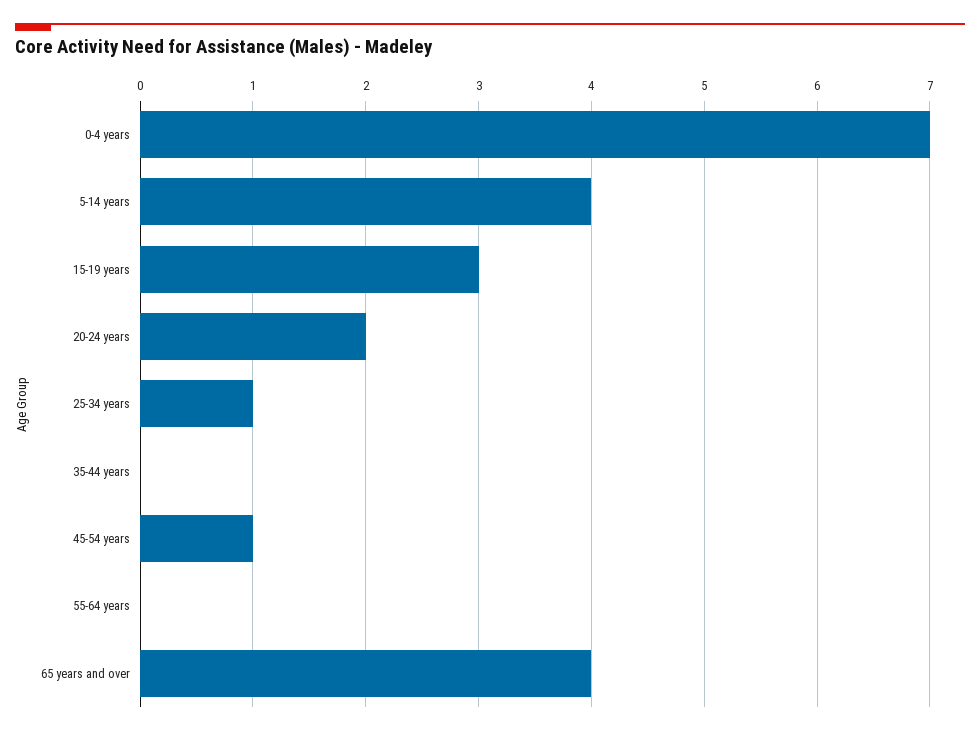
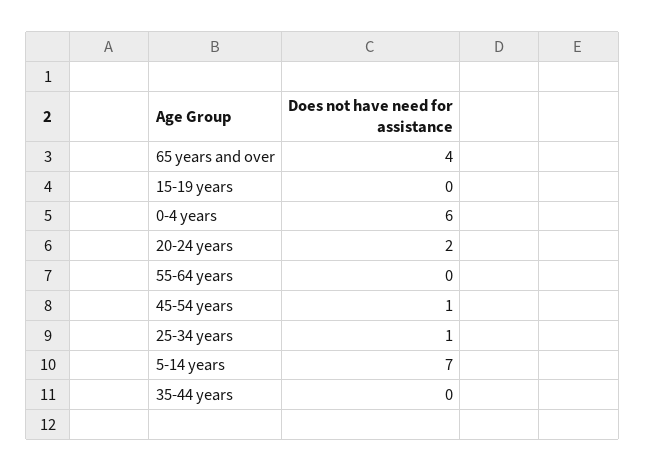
0-4 years: 7 -> 6
5-14 years: 4 -> 7
15-19 years: 3 -> 0

